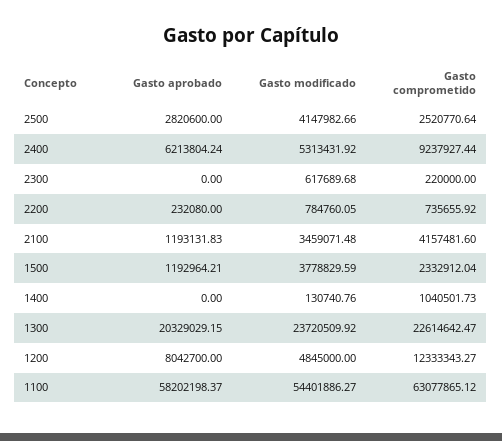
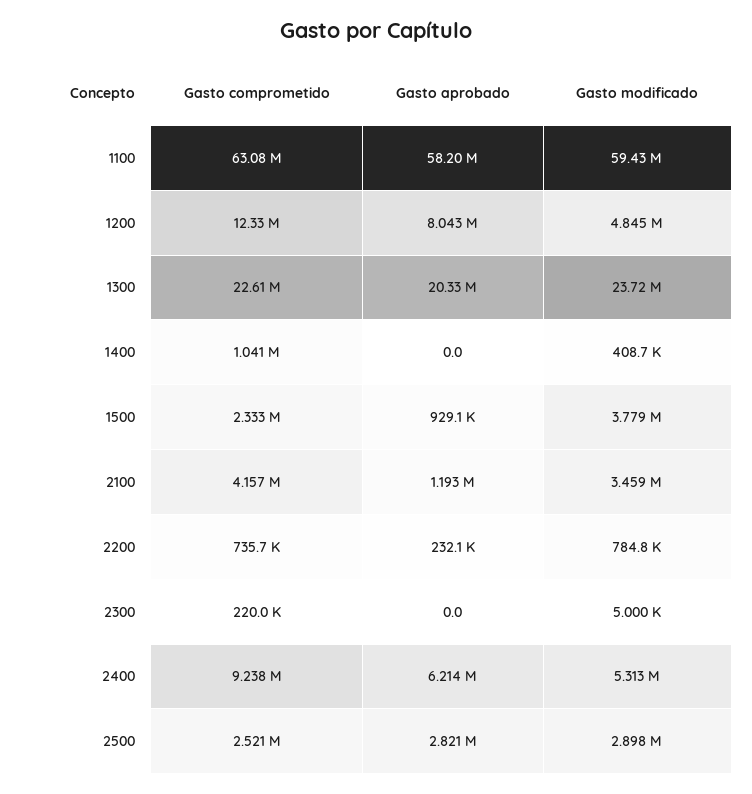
Gasto modificado, 2500: 4147982.66 -> 2898000
Gasto modificado, 2300: 617689.68 -> 5000
Gasto aprobado, 1500: 1192964.21 -> 929100
Gasto modificado, 1400: 130740.76 -> 408700
Gasto modificado, 1100: 54401886.27 -> 59430000

